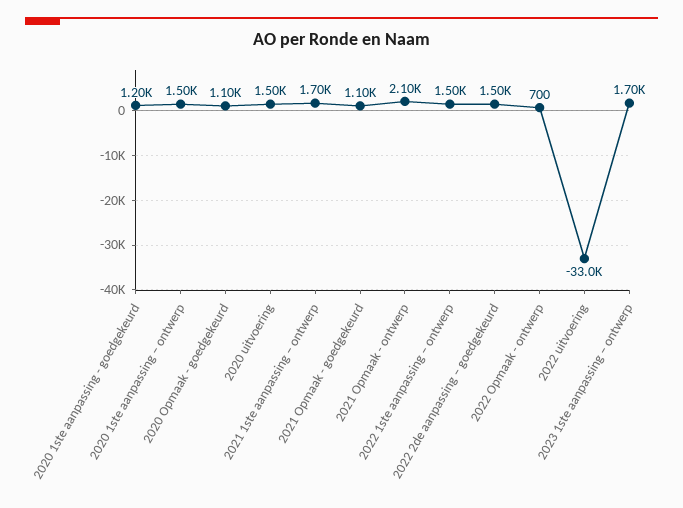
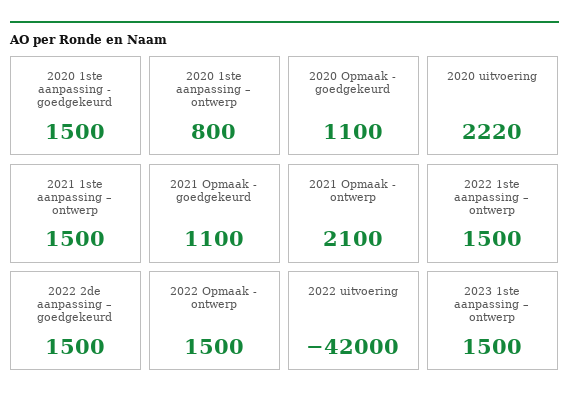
2020 1ste aanpassing - goedgekeurd: 1200 -> 1500
2020 1ste aanpassing – ontwerp: 1500 -> 800
2020 uitvoering: 1500 -> 2220
2021 1ste aanpassing – ontwerp: 1700 -> 1500
2022 Opmaak - ontwerp: 700 -> 1500
2022 uitvoering: -33000 -> -42000
2023 1ste aanpassing – ontwerp: 1700 -> 1500

